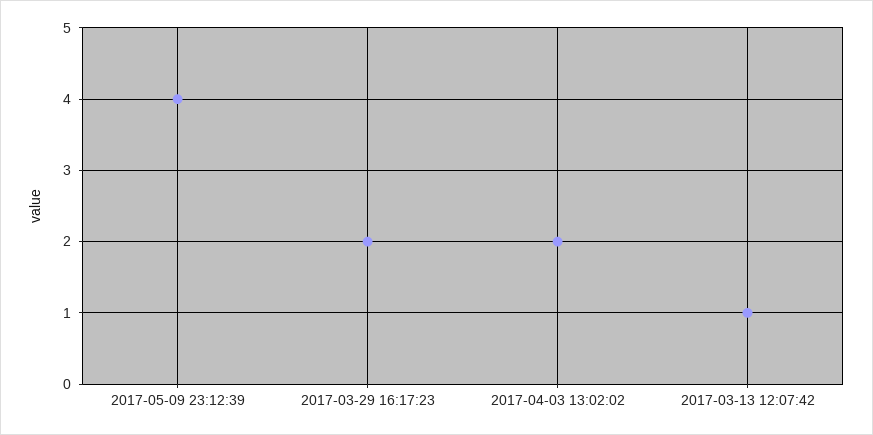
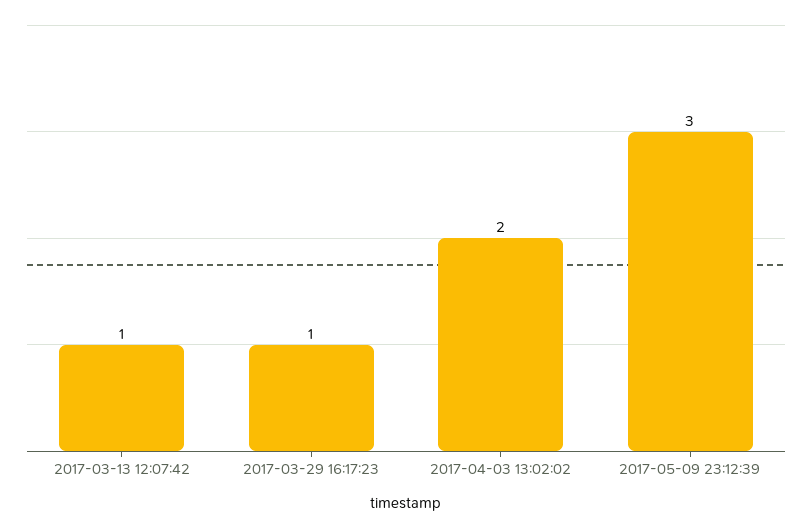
2017-05-09 23:12:39: 4 -> 3
2017-03-29 16:17:23: 2 -> 1

